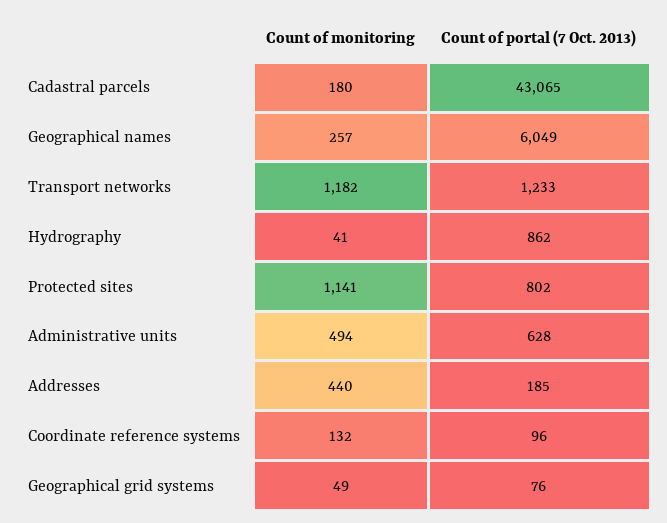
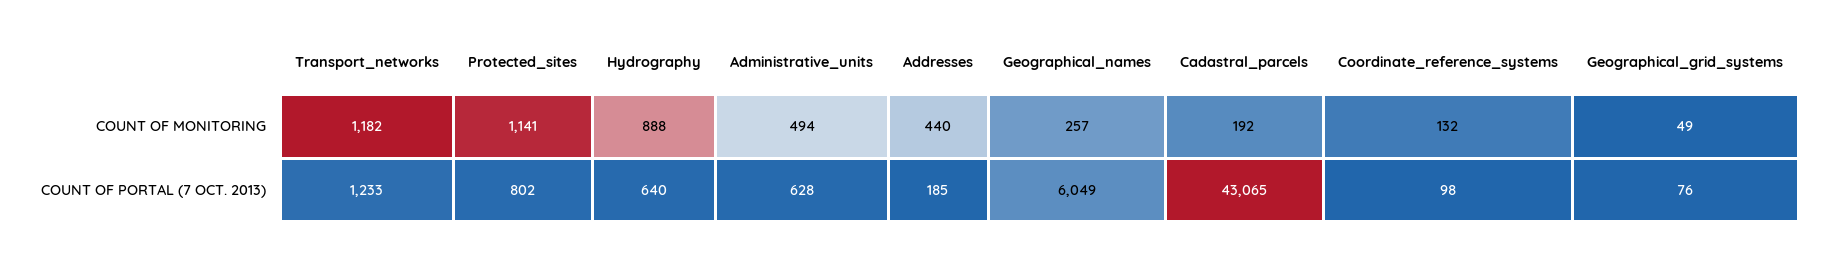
Count of monitoring, Cadastral parcels: 180 -> 192
Count of monitoring, Hydrography: 41 -> 888
Count of portal (7 Oct. 2013), Hydrography: 862 -> 640
Count of portal (7 Oct. 2013), Coordinate reference systems: 96 -> 98

